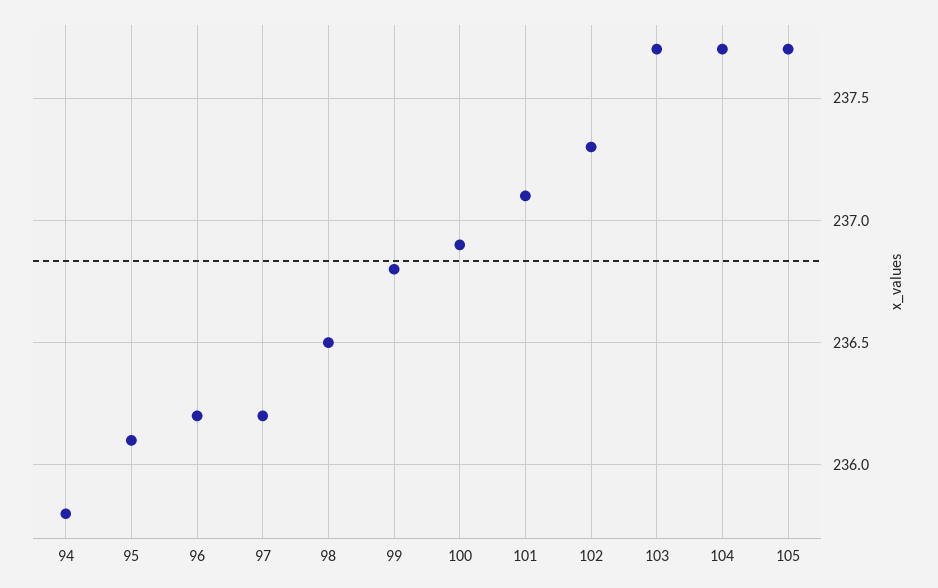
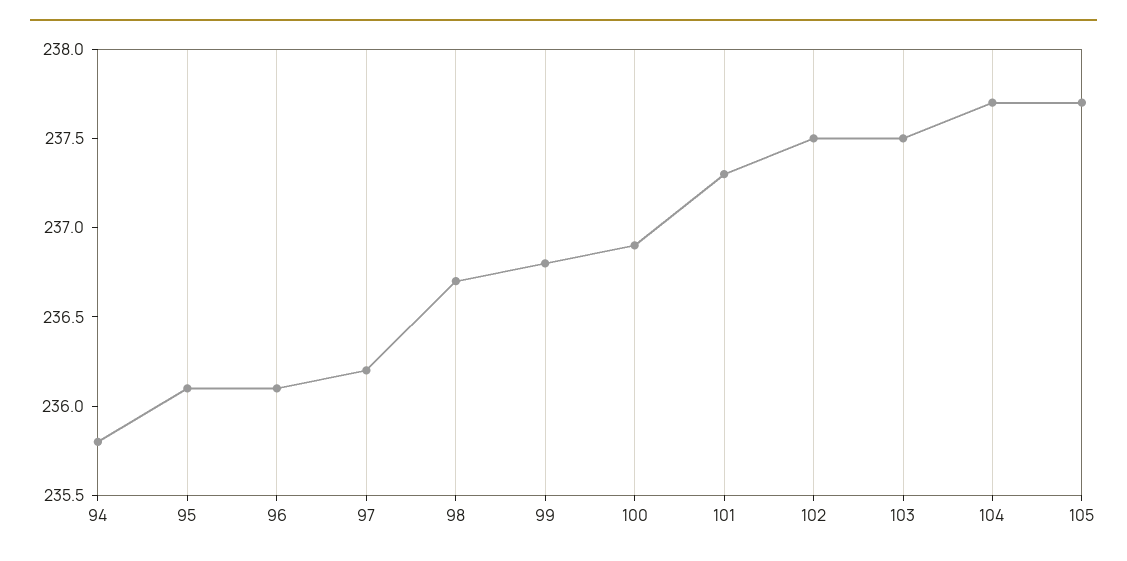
96: 236.2 -> 236.1
98: 236.5 -> 236.7
101: 237.1 -> 237.3
102: 237.3 -> 237.5
103: 237.7 -> 237.5

